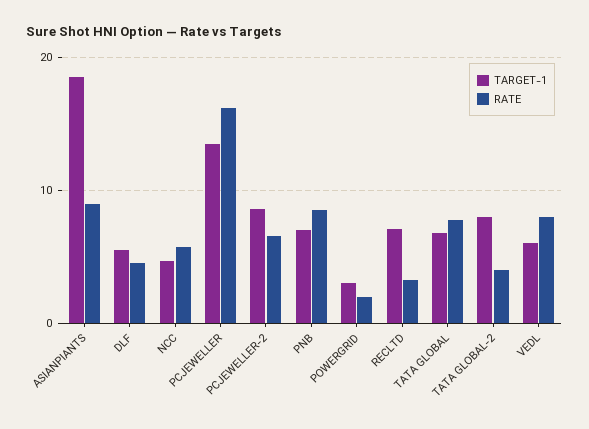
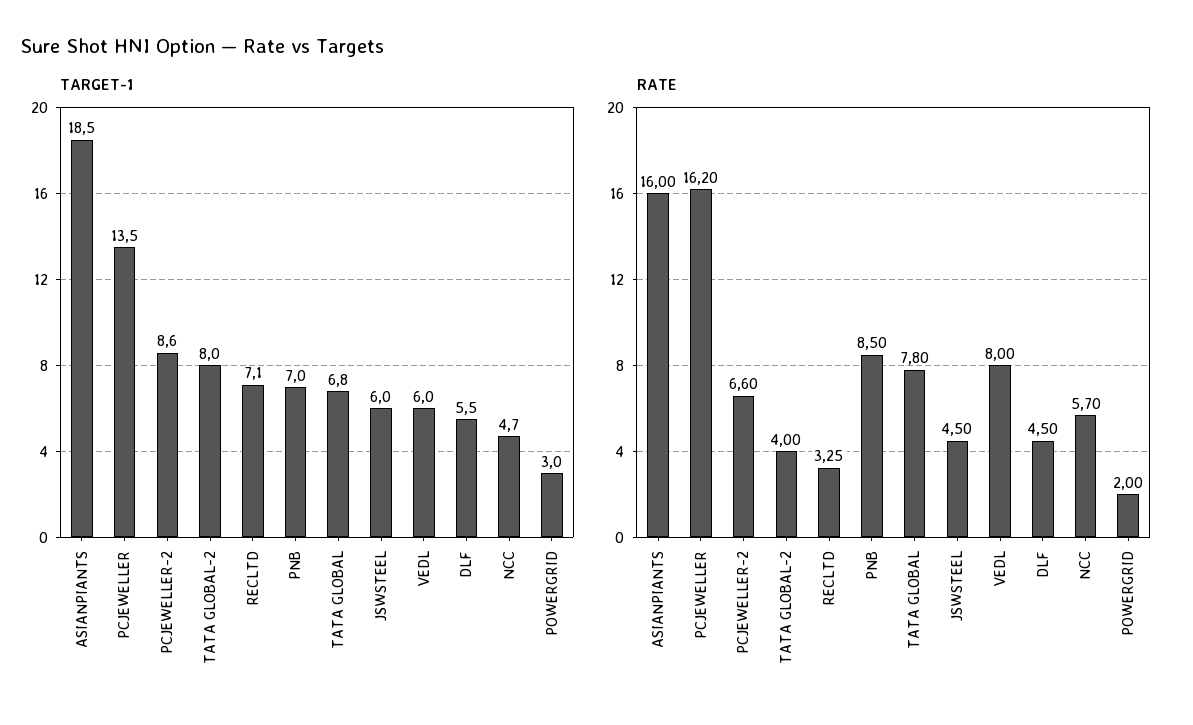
RATE, ASIANPIANTS: 9 -> 16
TARGET-1, JSWSTEEL: none -> 6
RATE, JSWSTEEL: none -> 4.5

